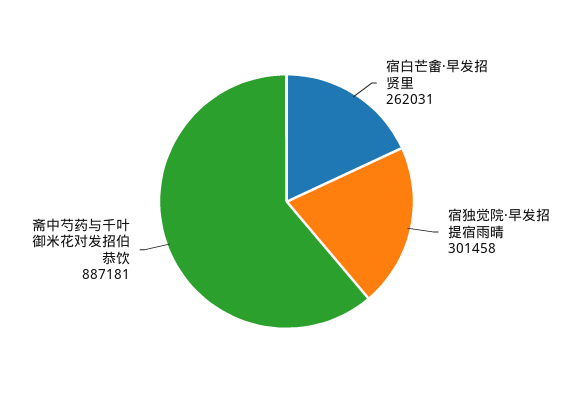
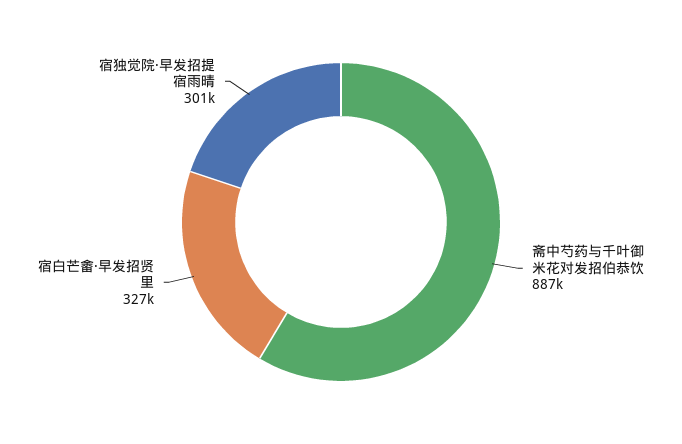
宿白芒畬·早发招贤里: 262031 -> 327000

